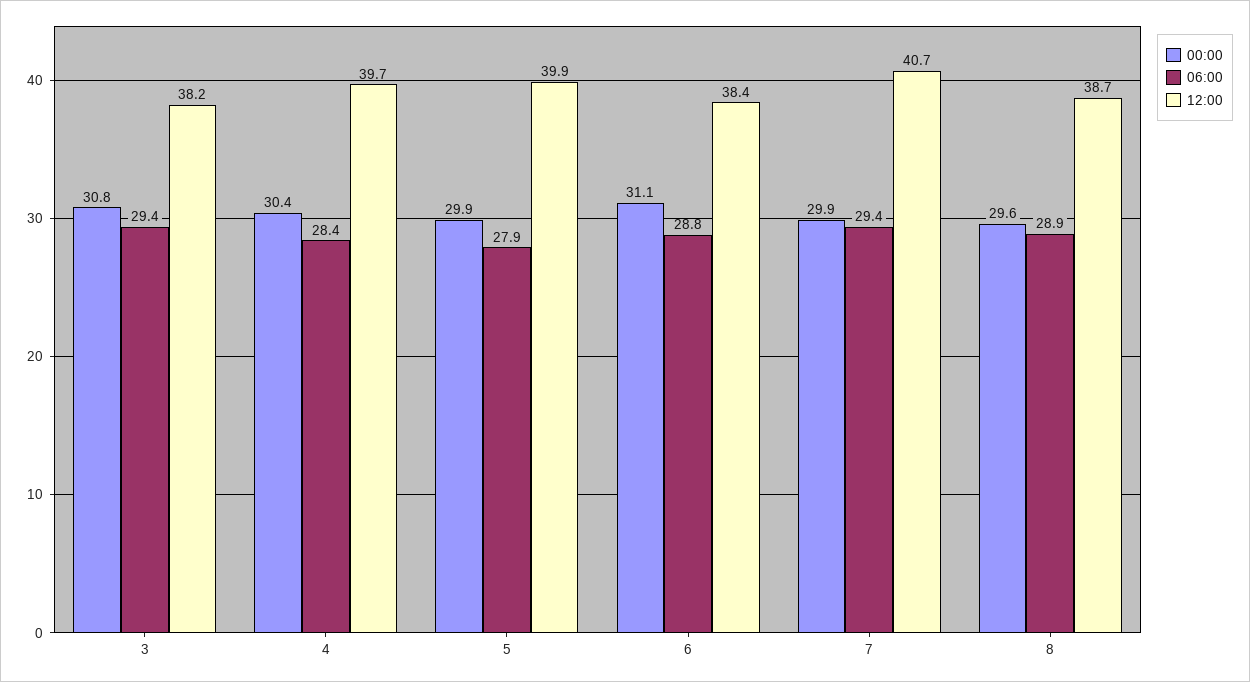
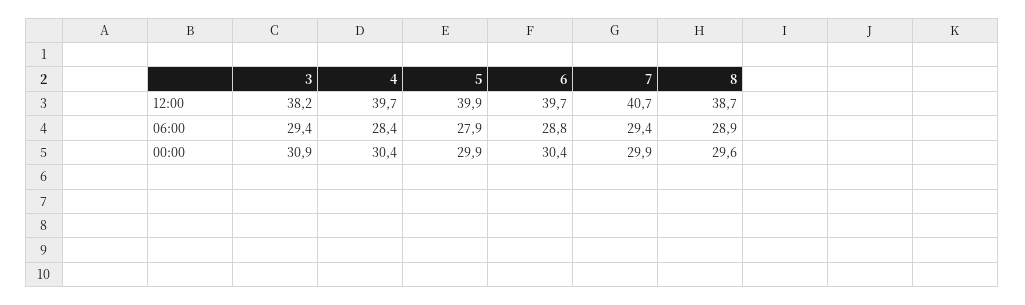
00:00, 3: 30.8 -> 30.9
00:00, 6: 31.1 -> 30.4
12:00, 6: 38.4 -> 39.7

